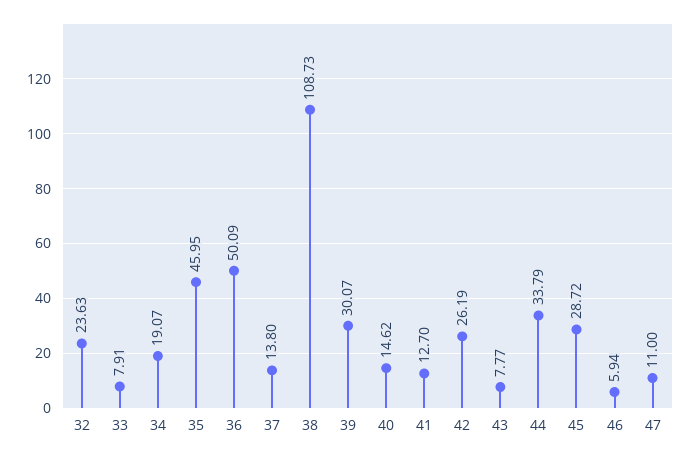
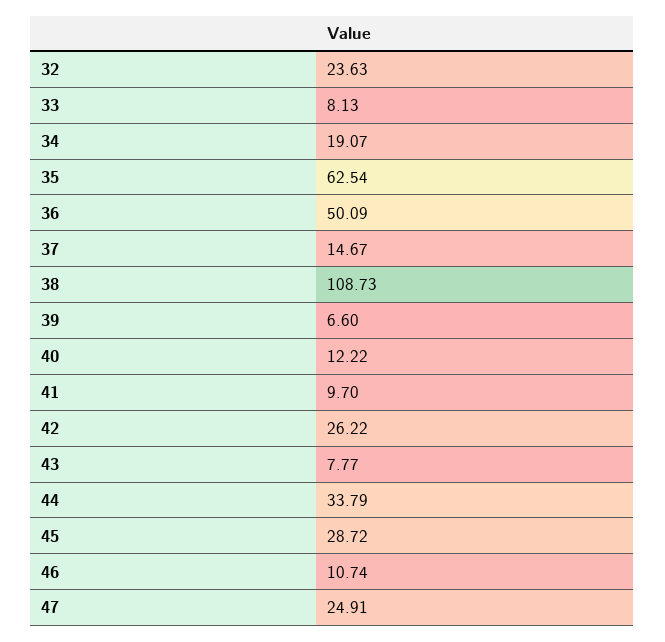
33: 7.91 -> 8.13
35: 45.95 -> 62.54
37: 13.8 -> 14.67
39: 30.07 -> 6.6
40: 14.62 -> 12.22
41: 12.7 -> 9.7
42: 26.19 -> 26.22
46: 5.94 -> 10.74
47: 11 -> 24.91

